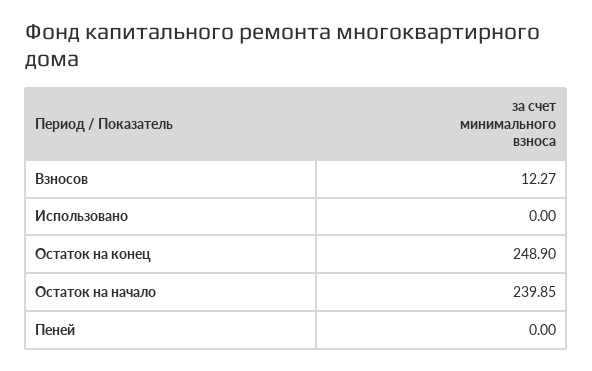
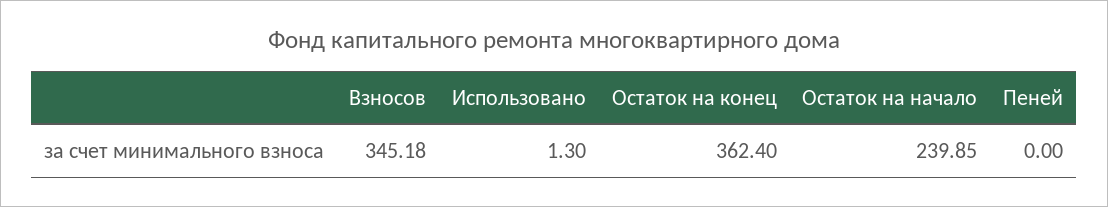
Взносов: 12.27 -> 345.18
Использовано: 0 -> 1.3
Остаток на конец: 248.9 -> 362.4

